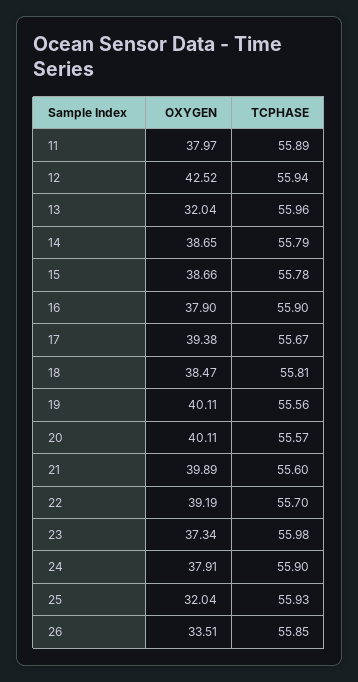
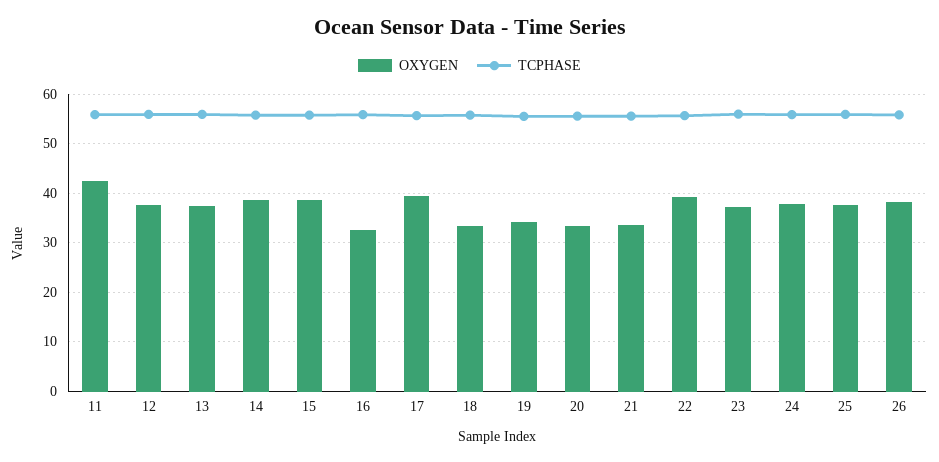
OXYGEN, 11: 37.97 -> 42
OXYGEN, 12: 42.52 -> 38
OXYGEN, 13: 32.04 -> 38
OXYGEN, 16: 37.9 -> 32
OXYGEN, 18: 38.47 -> 34
OXYGEN, 19: 40.11 -> 34
OXYGEN, 20: 40.11 -> 34
OXYGEN, 21: 39.89 -> 34
OXYGEN, 25: 32.04 -> 38
OXYGEN, 26: 33.51 -> 38

